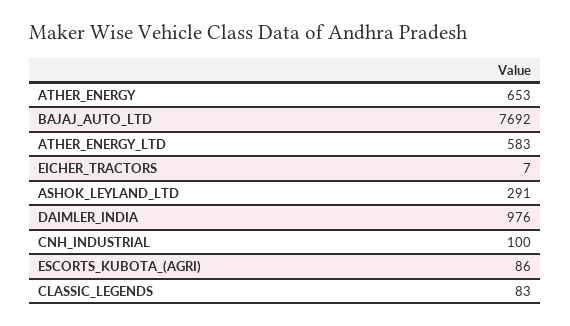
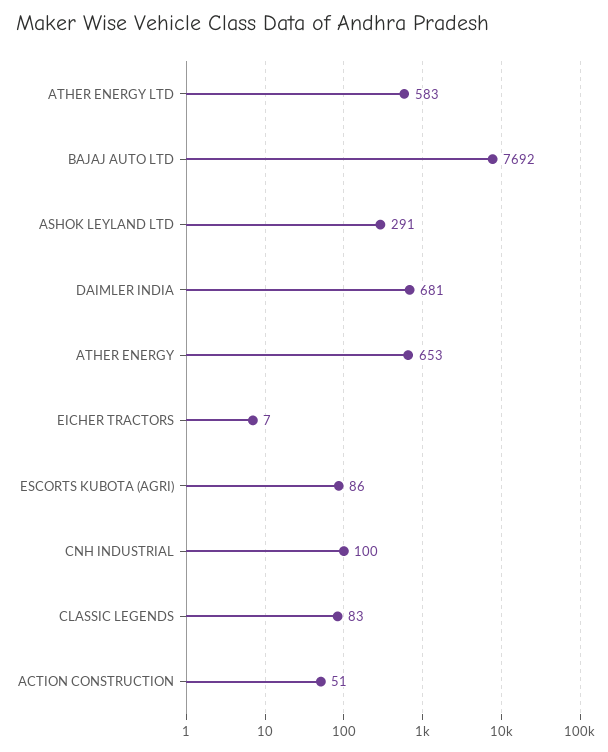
DAIMLER_INDIA: 976 -> 681
ACTION CONSTRUCTION: none -> 51

